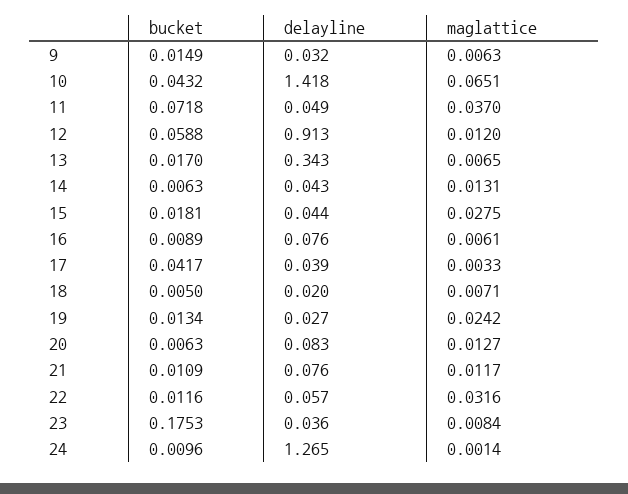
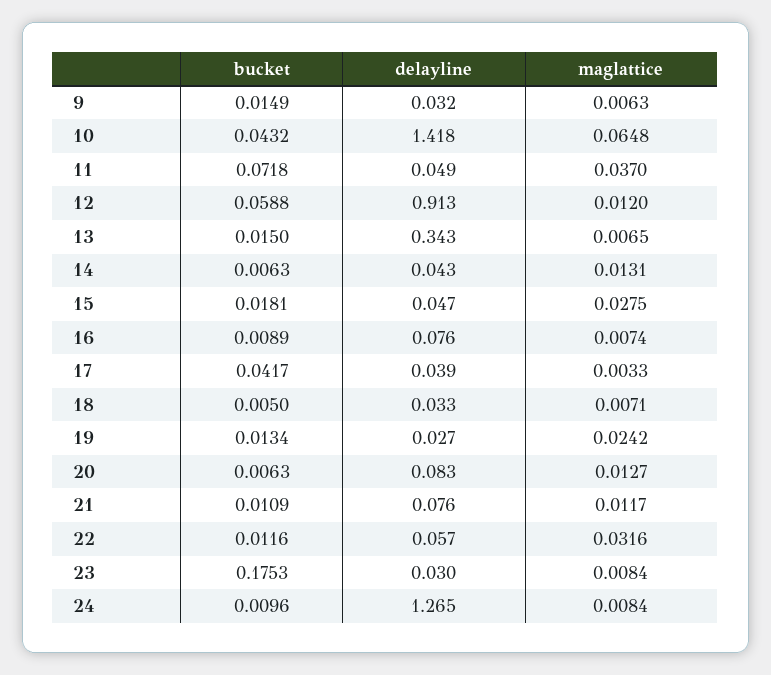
maglattice, 10: 0.0651 -> 0.0648
bucket, 13: 0.017 -> 0.015
delayline, 15: 0.044 -> 0.047
maglattice, 16: 0.0061 -> 0.0074
delayline, 18: 0.02 -> 0.033
delayline, 23: 0.036 -> 0.03
maglattice, 24: 0.0014 -> 0.0084

